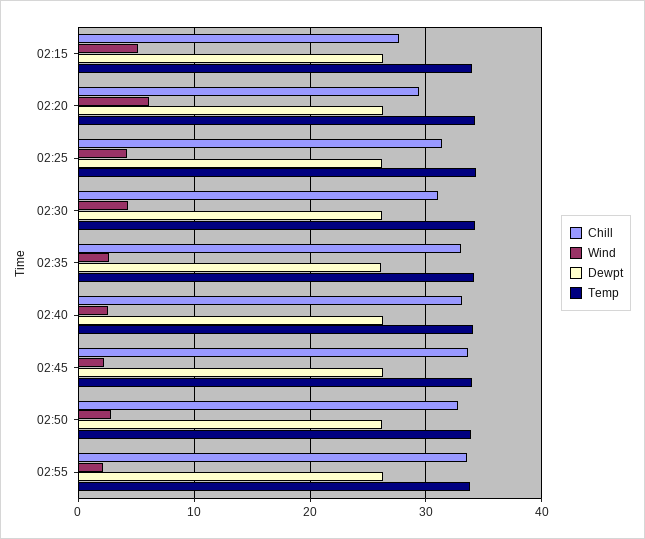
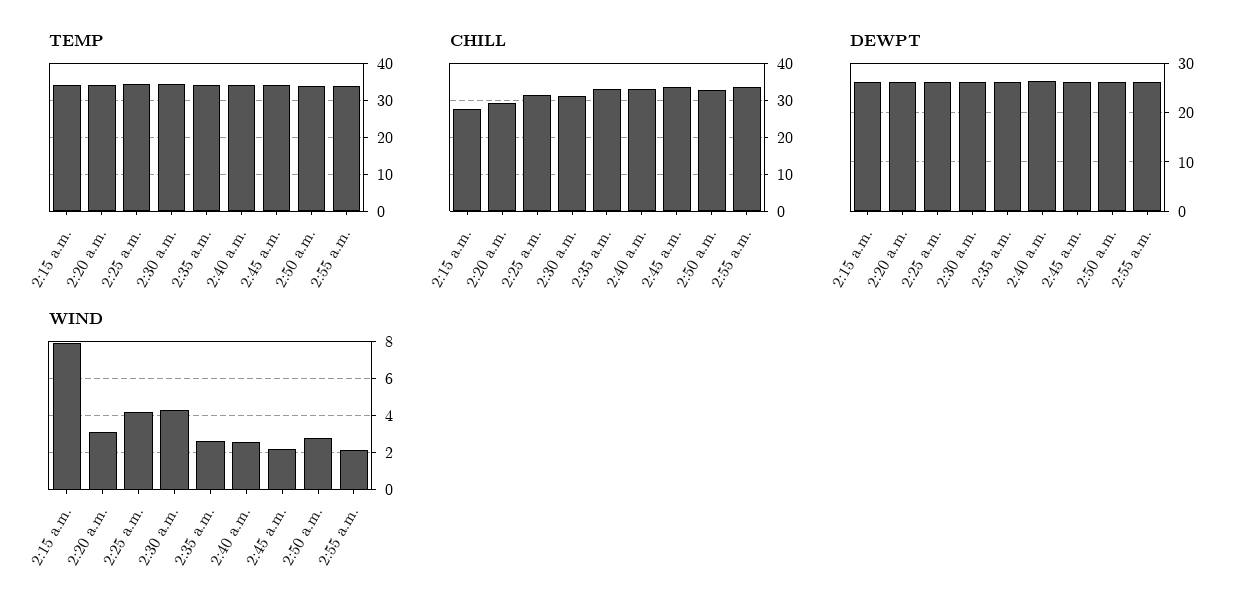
Wind, 02:15: 5 -> 8
Wind, 02:20: 6 -> 3

